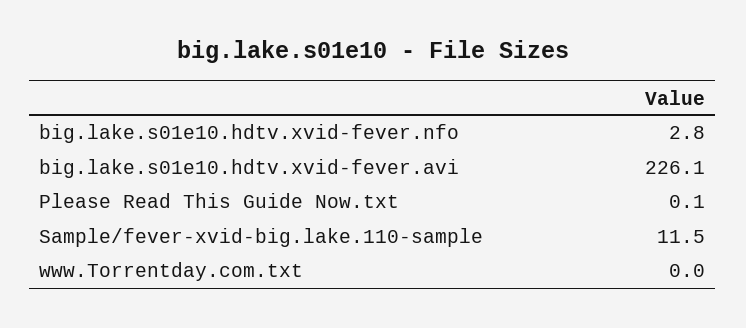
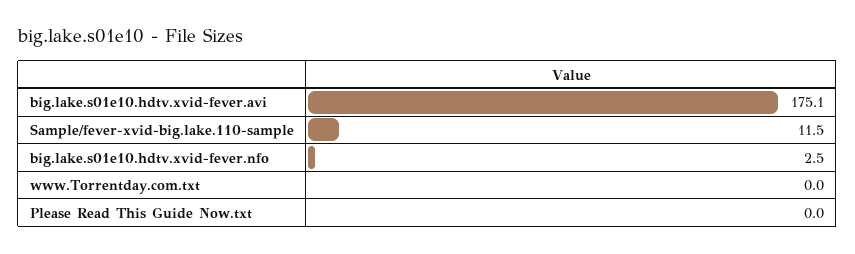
big.lake.s01e10.hdtv.xvid-fever.nfo: 2.8 -> 2.5
big.lake.s01e10.hdtv.xvid-fever.avi: 226.1 -> 175.1
Please Read This Guide Now.txt: 0.1 -> 0

